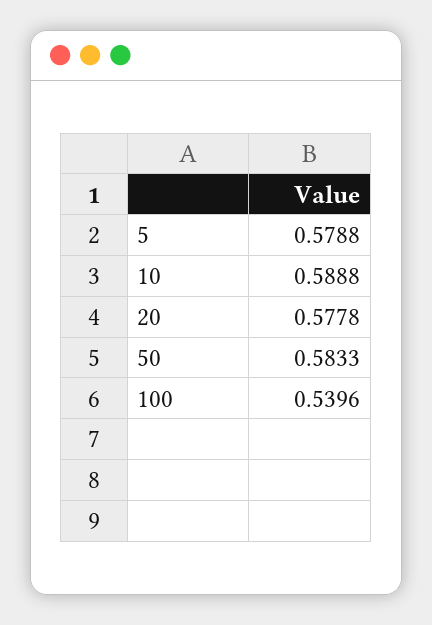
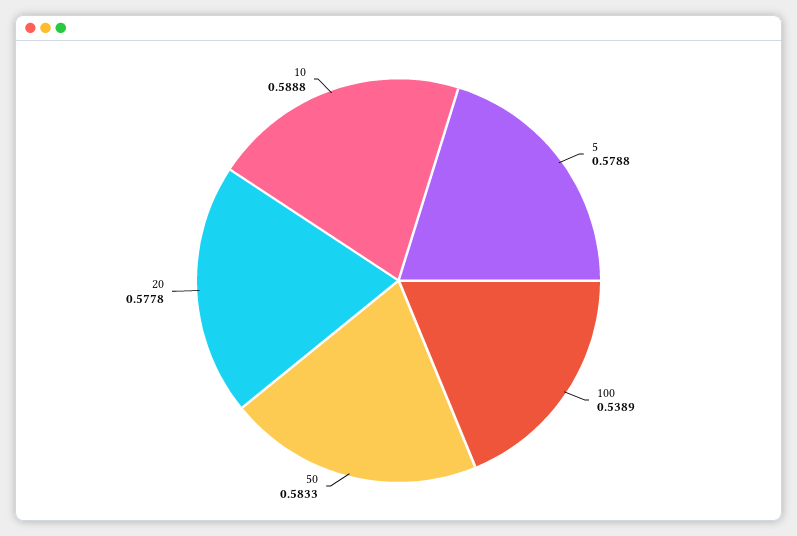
100: 0.5396 -> 0.5389

